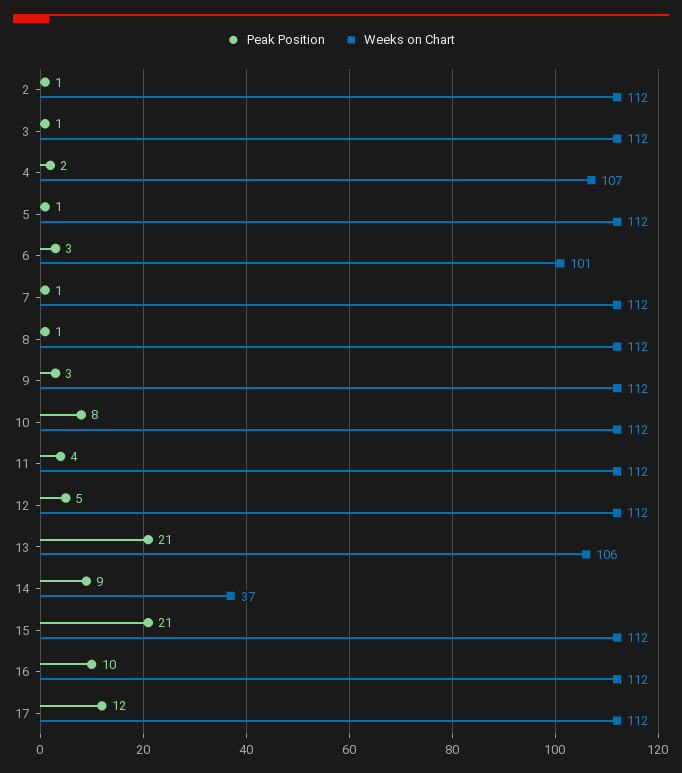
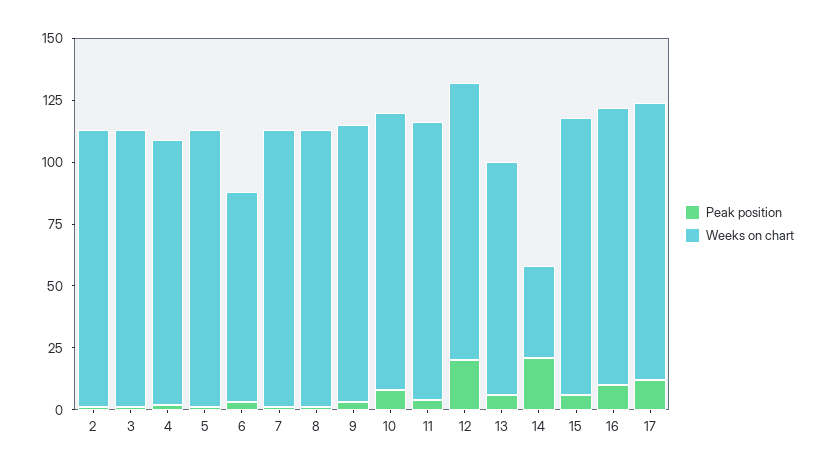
Weeks on Chart, 6: 101 -> 85
Peak Position, 12: 5 -> 20
Peak Position, 13: 21 -> 5
Weeks on Chart, 13: 106 -> 95
Peak Position, 14: 9 -> 20
Peak Position, 15: 21 -> 5

